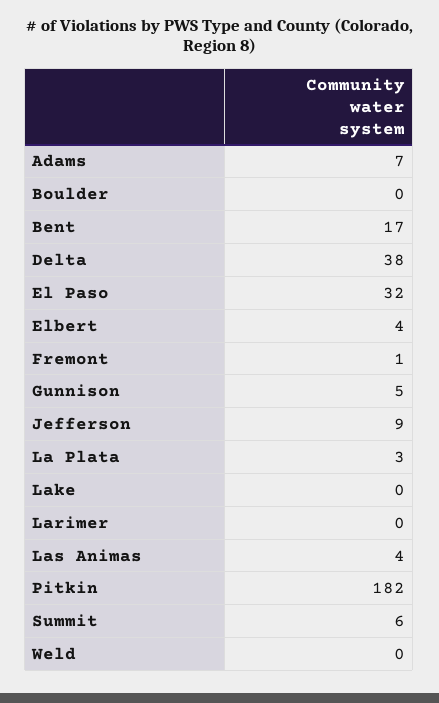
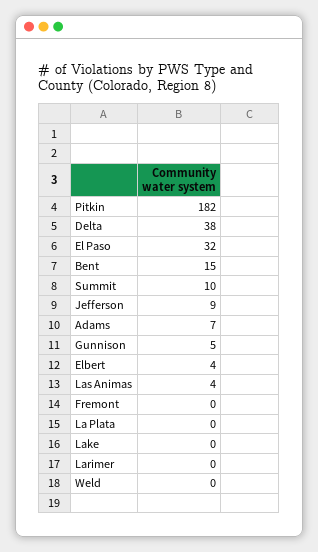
Boulder: 0 -> none
Bent: 17 -> 15
Fremont: 1 -> 0
La Plata: 3 -> 0
Summit: 6 -> 10

